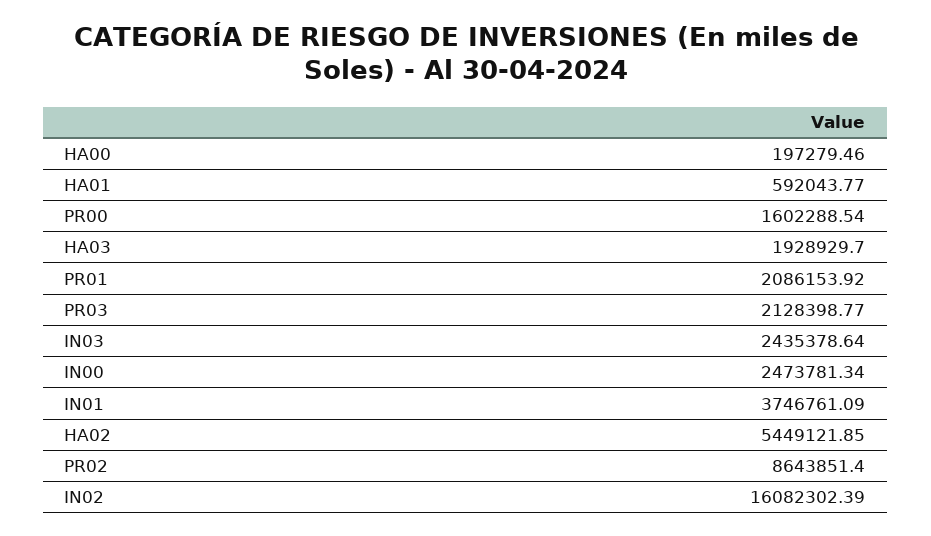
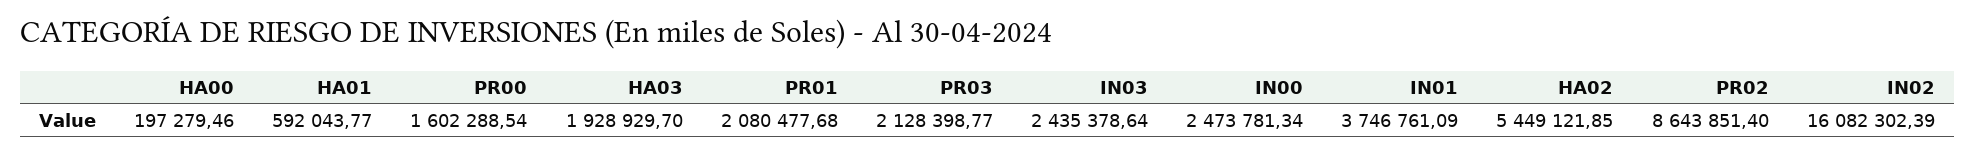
PR01: 2086153.92 -> 2080477.68

